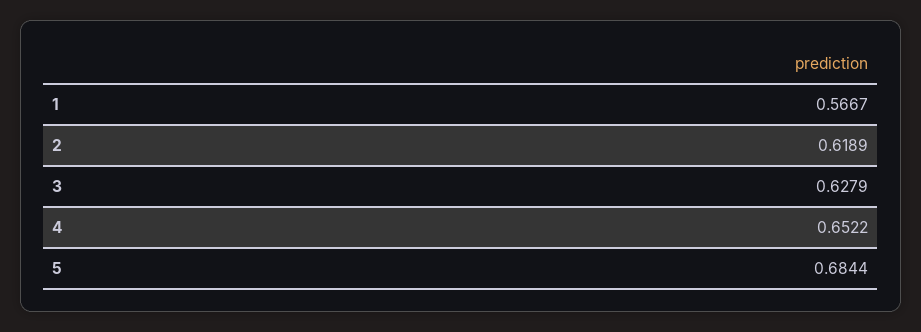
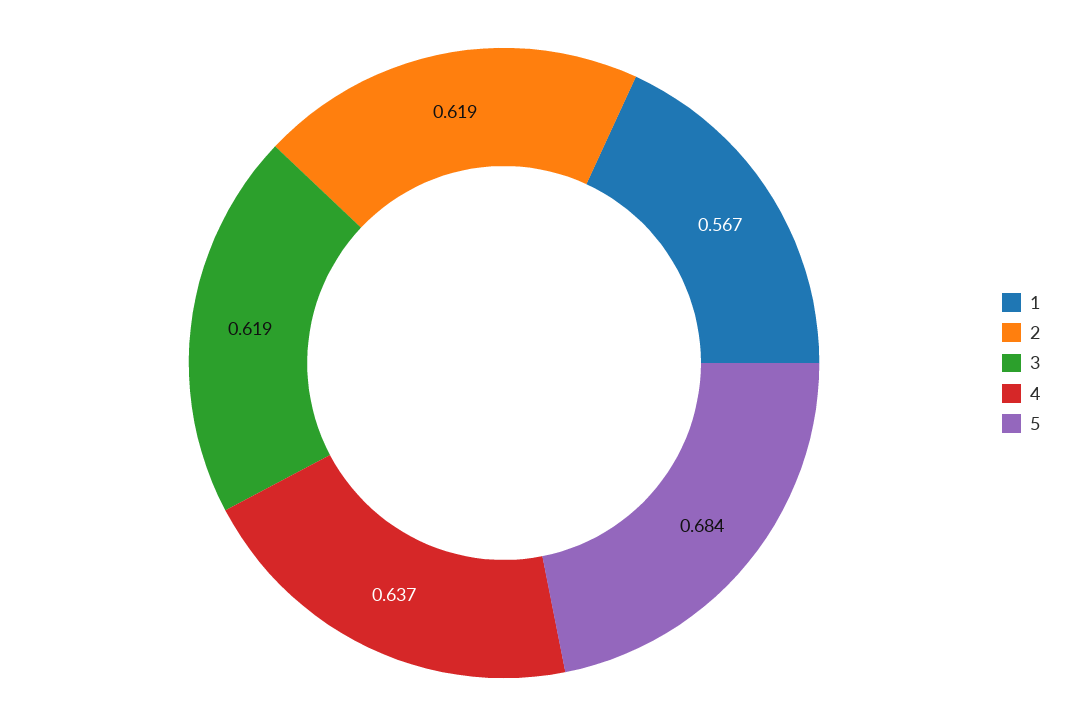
3: 0.6279 -> 0.619
4: 0.6522 -> 0.637

